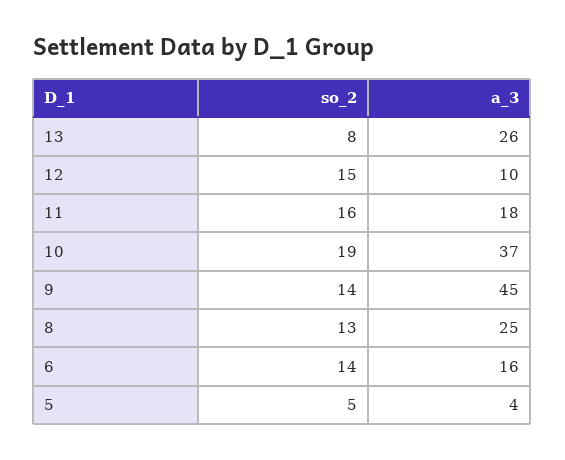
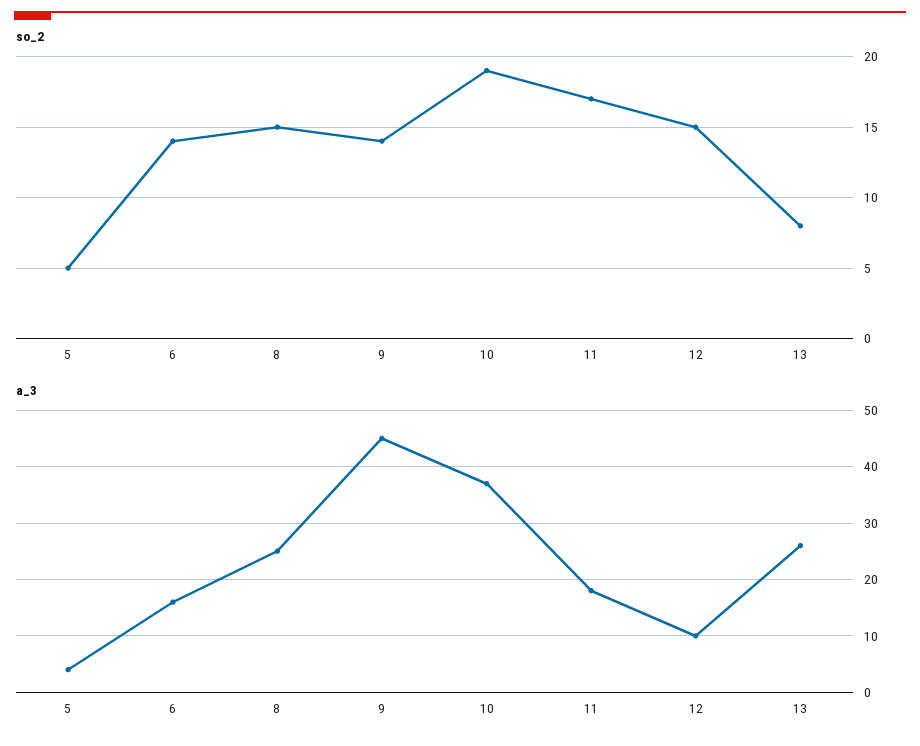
so_2, 11: 16 -> 17
so_2, 8: 13 -> 15

